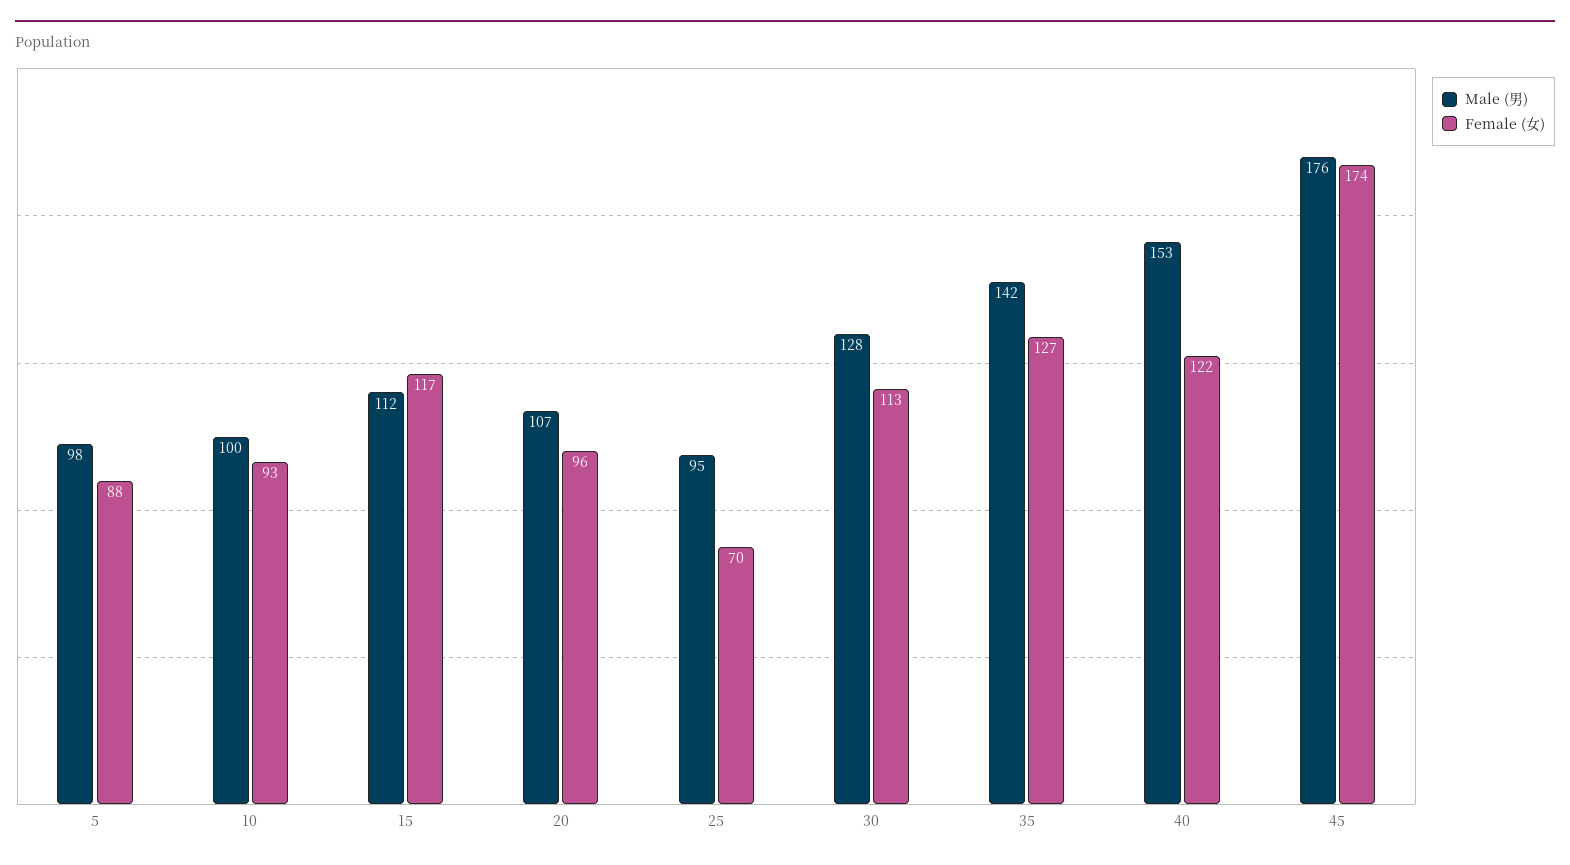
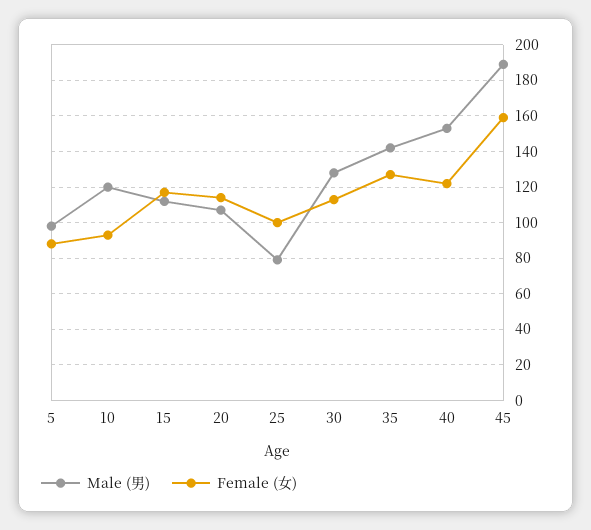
Male (男), 10: 100 -> 120
Female (女), 20: 96 -> 115
Male (男), 25: 95 -> 80
Female (女), 25: 70 -> 100
Male (男), 45: 176 -> 190
Female (女), 45: 174 -> 160

